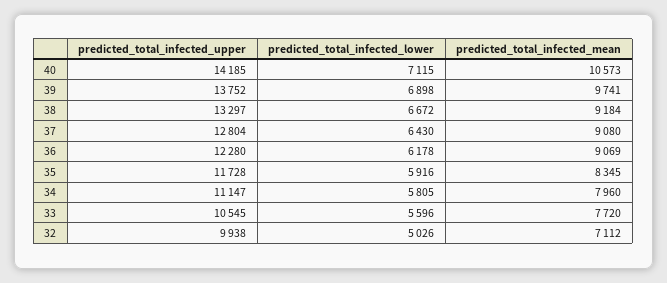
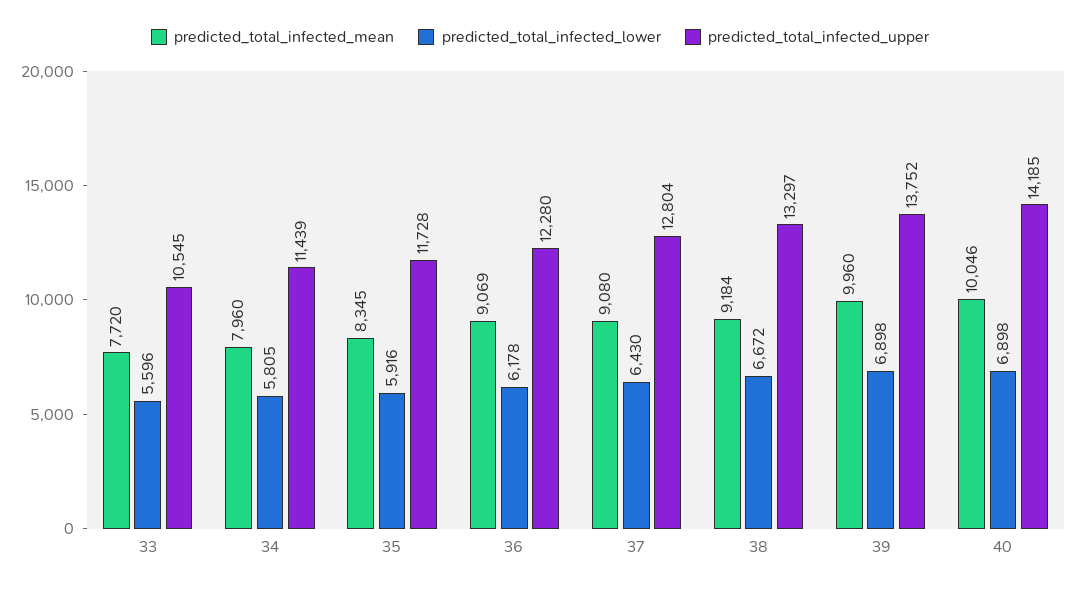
predicted_total_infected_lower, 40: 7115 -> 6898
predicted_total_infected_mean, 40: 10573 -> 10046
predicted_total_infected_mean, 39: 9741 -> 9960
predicted_total_infected_upper, 34: 11147 -> 11439
predicted_total_infected_upper, 32: 9938 -> none
predicted_total_infected_lower, 32: 5026 -> none
predicted_total_infected_mean, 32: 7112 -> none

